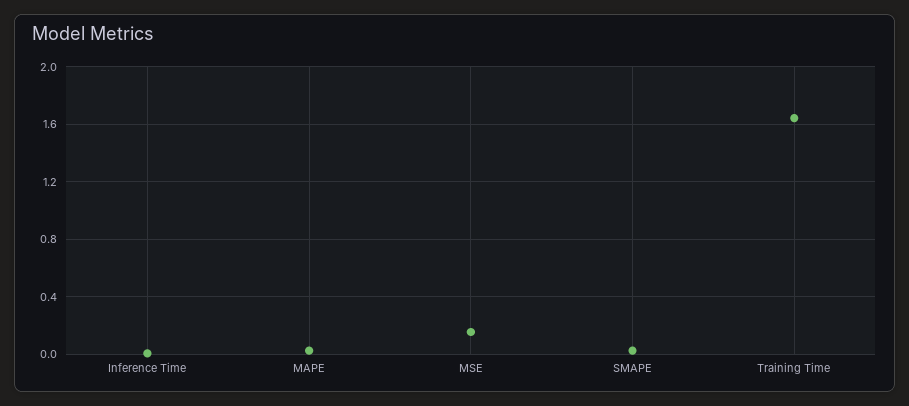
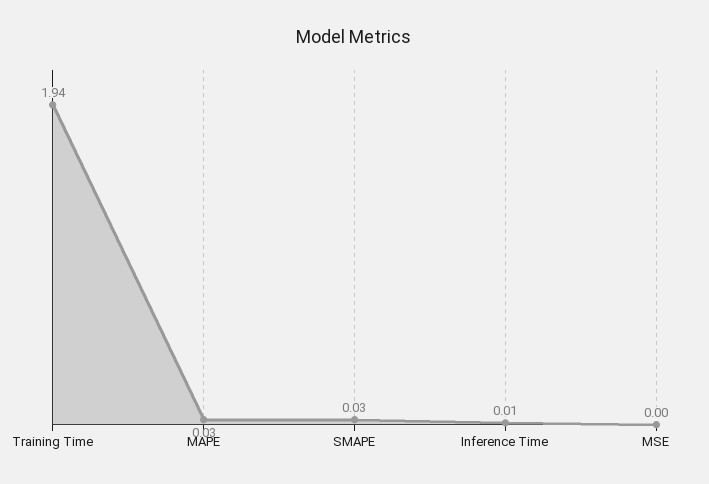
MSE: 0.15 -> 0
Training Time: 1.65 -> 1.94

